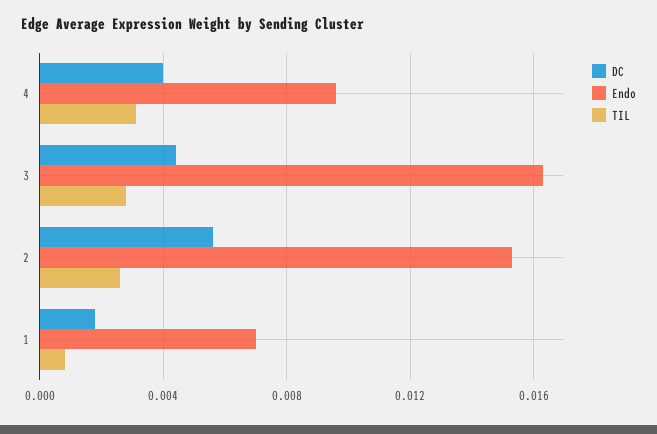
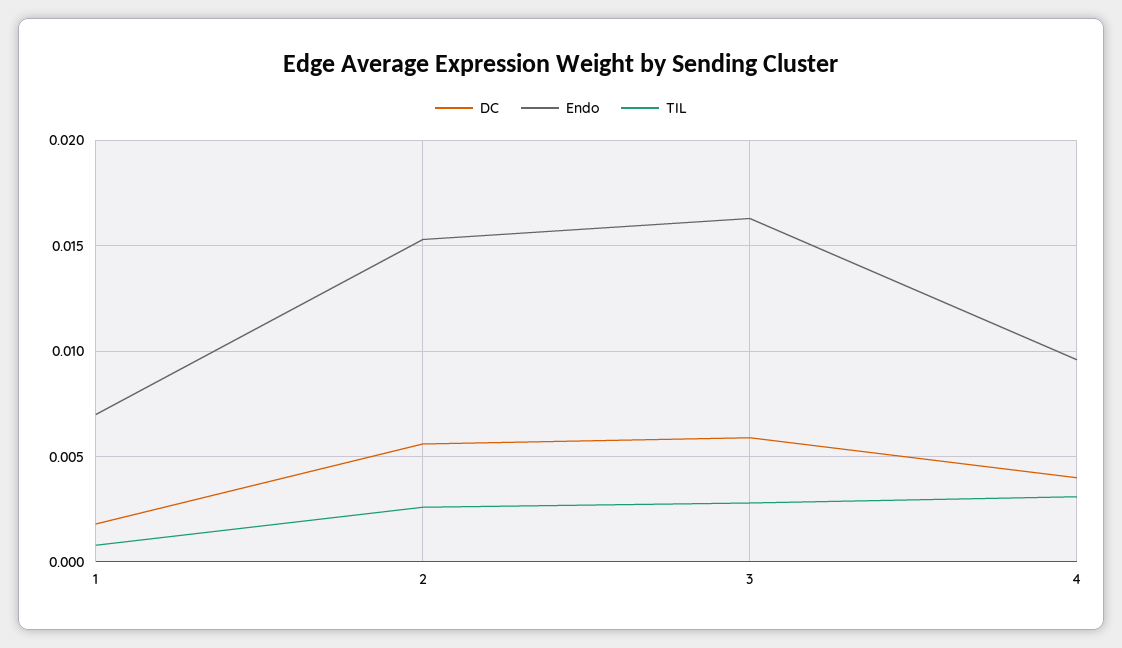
DC, 3: 0.0045 -> 0.006

